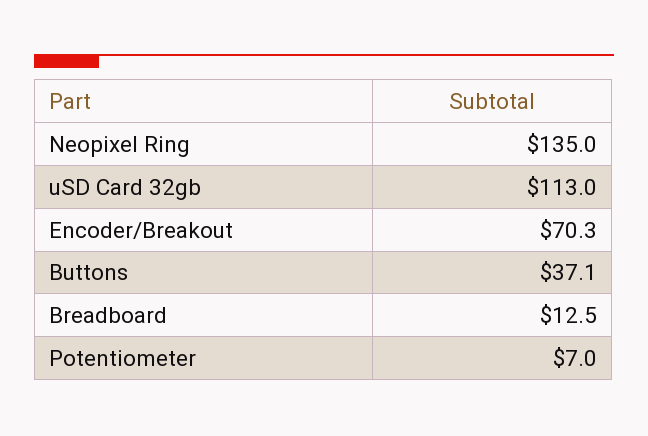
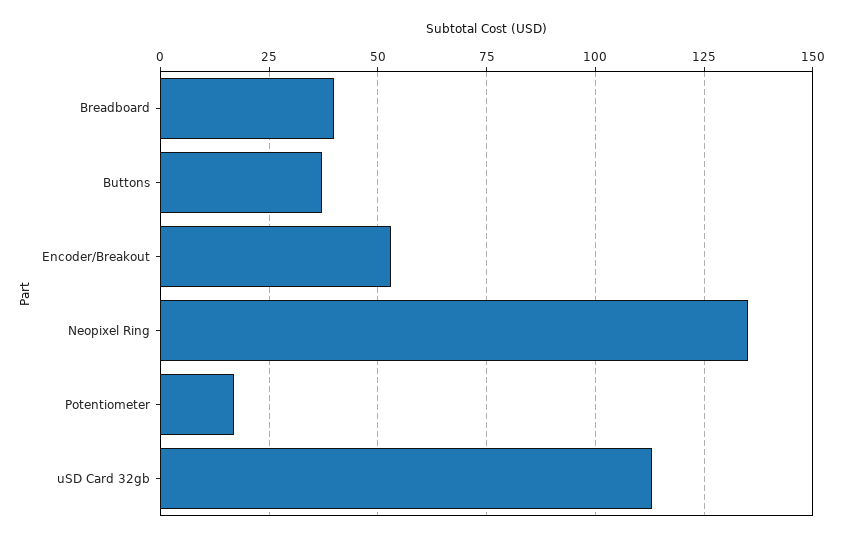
Encoder/Breakout: 70.3 -> 52.5
Breadboard: 12.5 -> 40
Potentiometer: 7 -> 17.5

